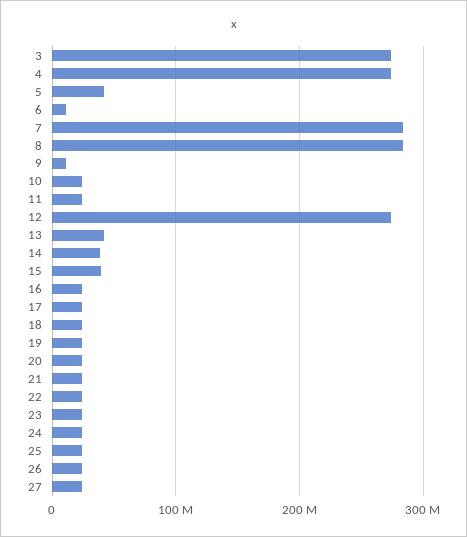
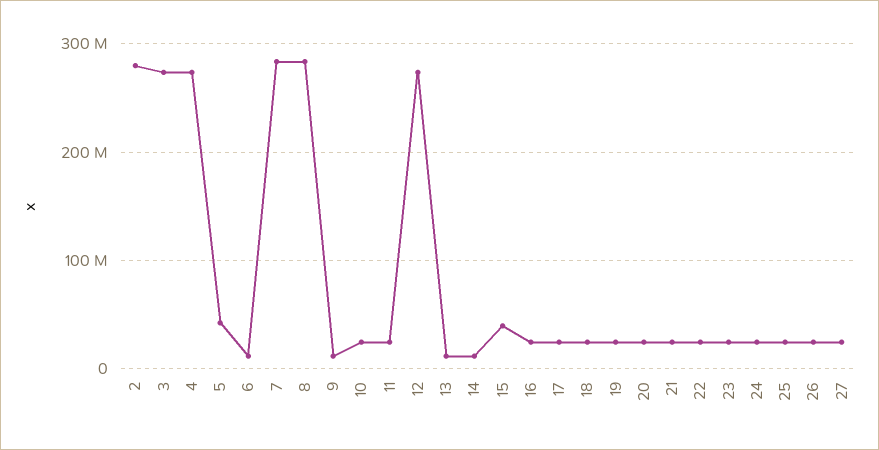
13: 40000000 -> 10000000
14: 40000000 -> 10000000
2: none -> 280000000

